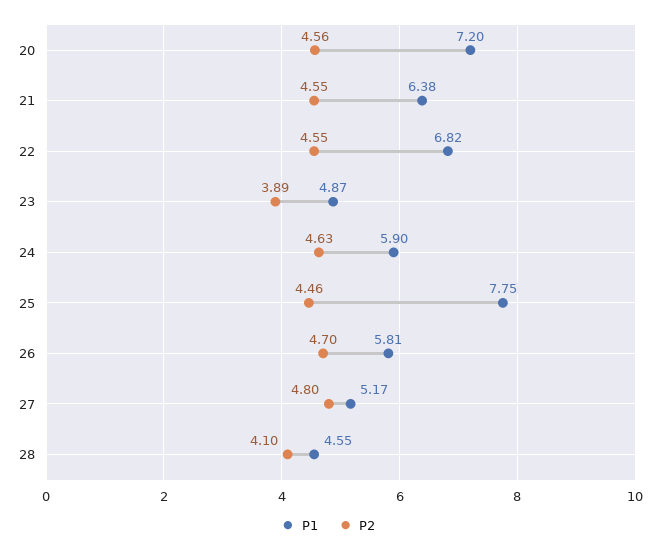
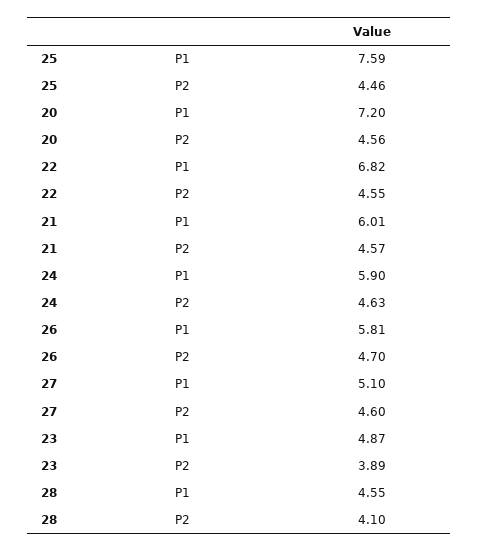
P1, 21: 6.38 -> 6.01
P2, 21: 4.55 -> 4.57
P1, 25: 7.75 -> 7.59
P1, 27: 5.17 -> 5.1
P2, 27: 4.8 -> 4.6

